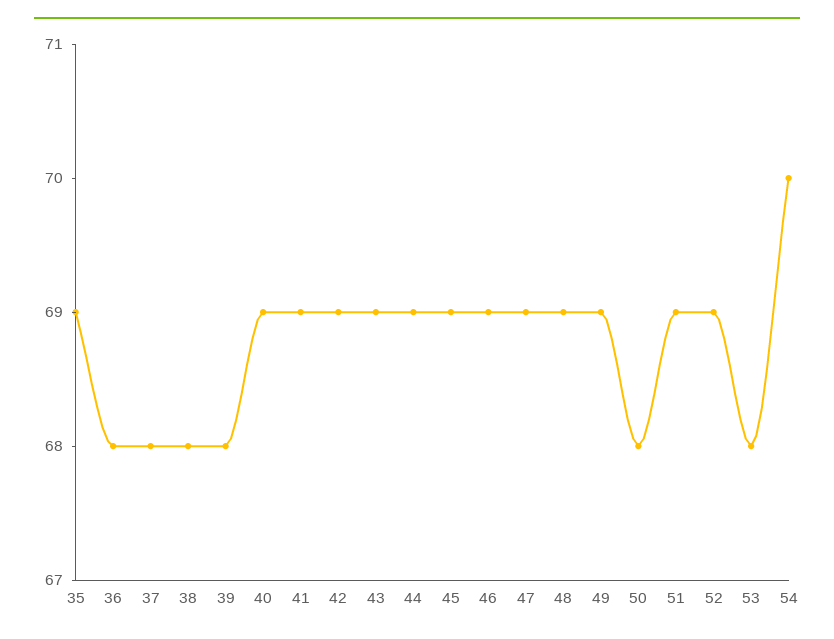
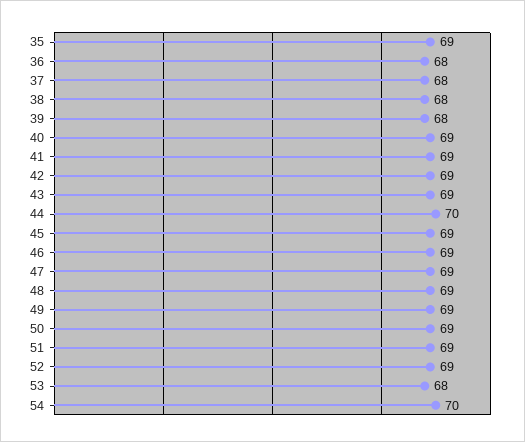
44: 69 -> 70
50: 68 -> 69

